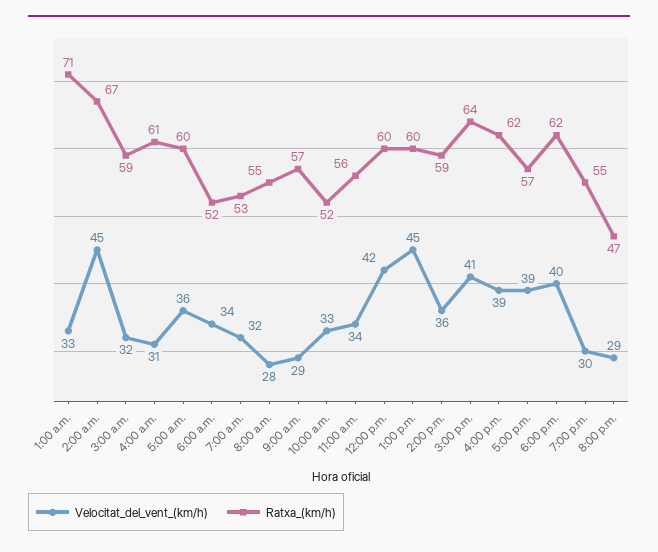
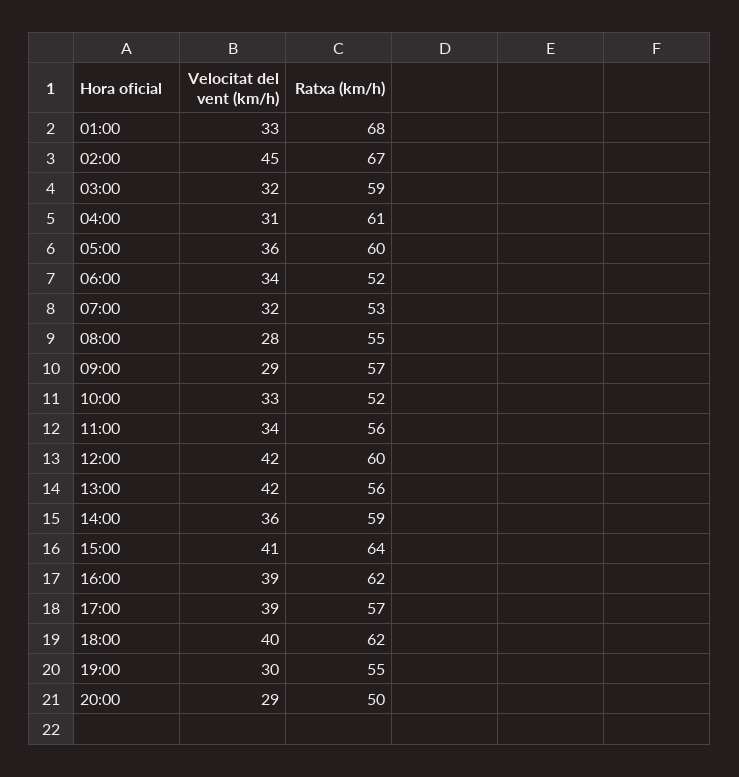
Ratxa_(km/h), 1:00 a.m.: 71 -> 68
Velocitat_del_vent_(km/h), 1:00 p.m.: 45 -> 42
Ratxa_(km/h), 1:00 p.m.: 60 -> 56
Ratxa_(km/h), 8:00 p.m.: 47 -> 50

